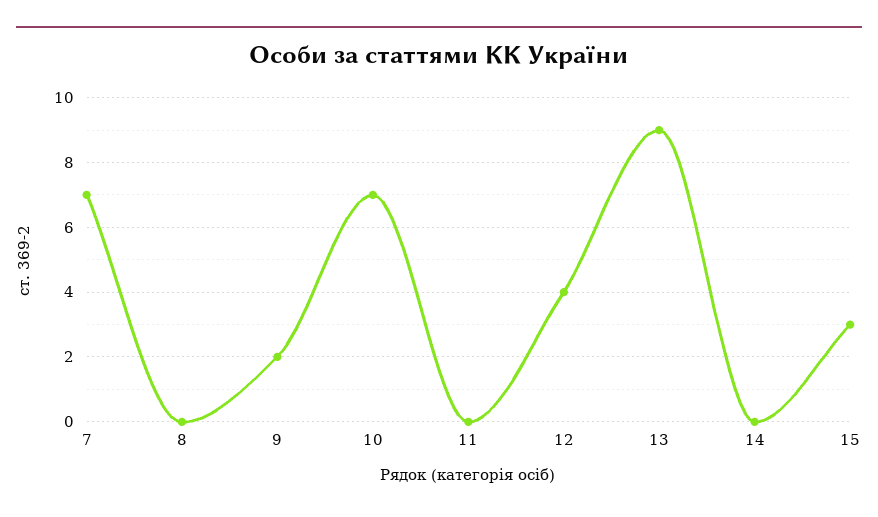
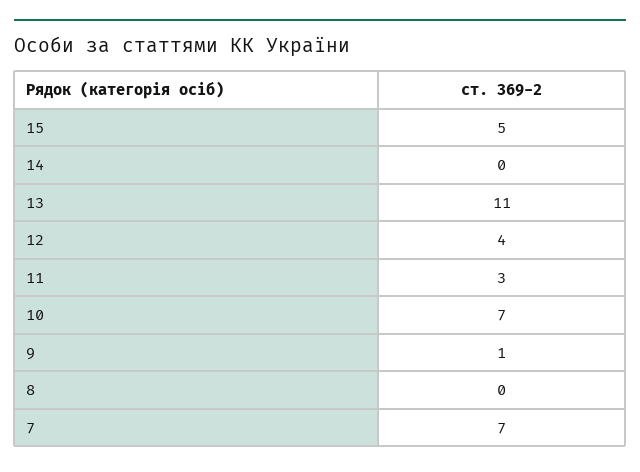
9: 2 -> 1
11: 0 -> 3
13: 9 -> 11
15: 3 -> 5

